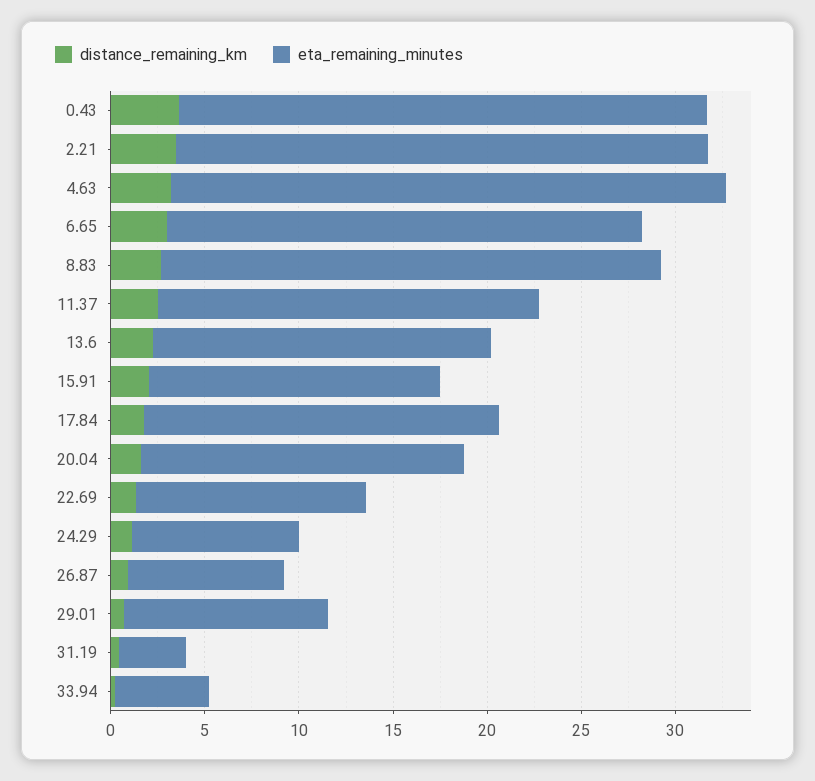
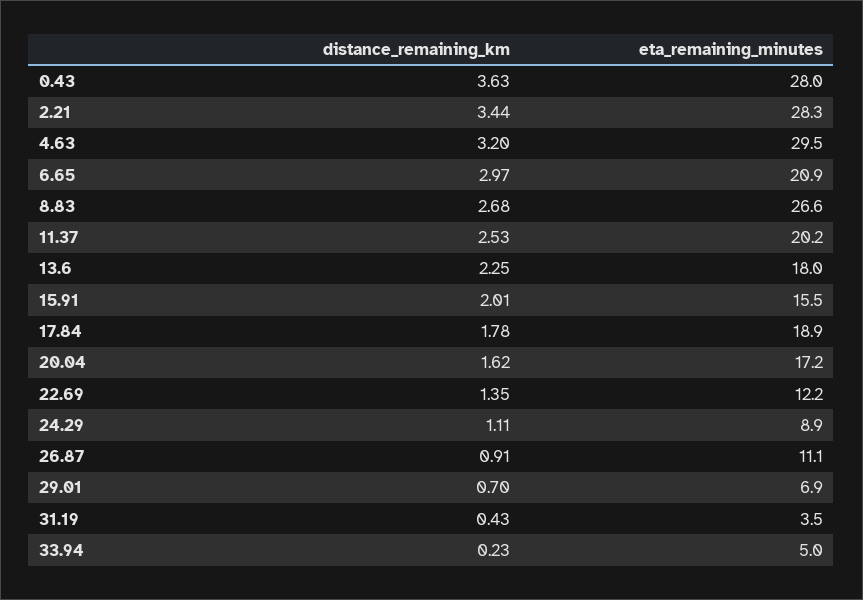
eta_remaining_minutes, 6.65: 25 -> 20.9
eta_remaining_minutes, 26.87: 8 -> 11.1
eta_remaining_minutes, 29.01: 11 -> 6.9

